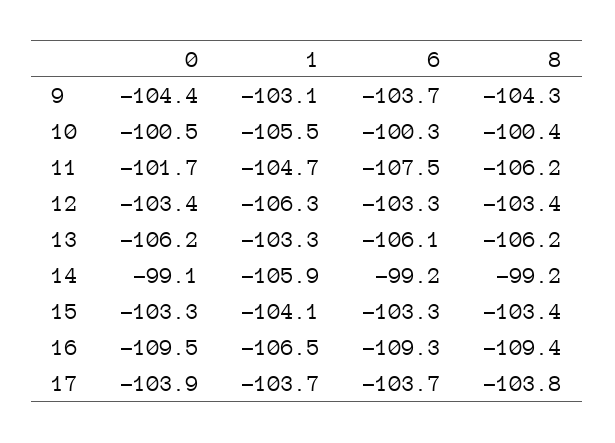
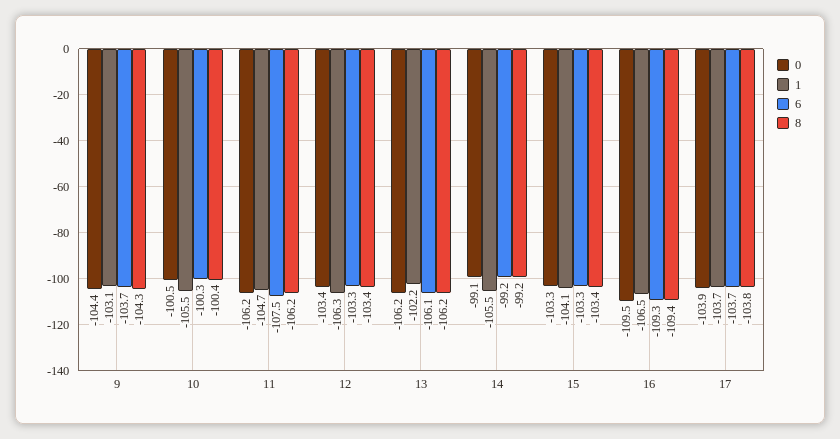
0, 11: -101.7 -> -106.2
1, 13: -103.3 -> -102.2
1, 14: -105.9 -> -105.5

